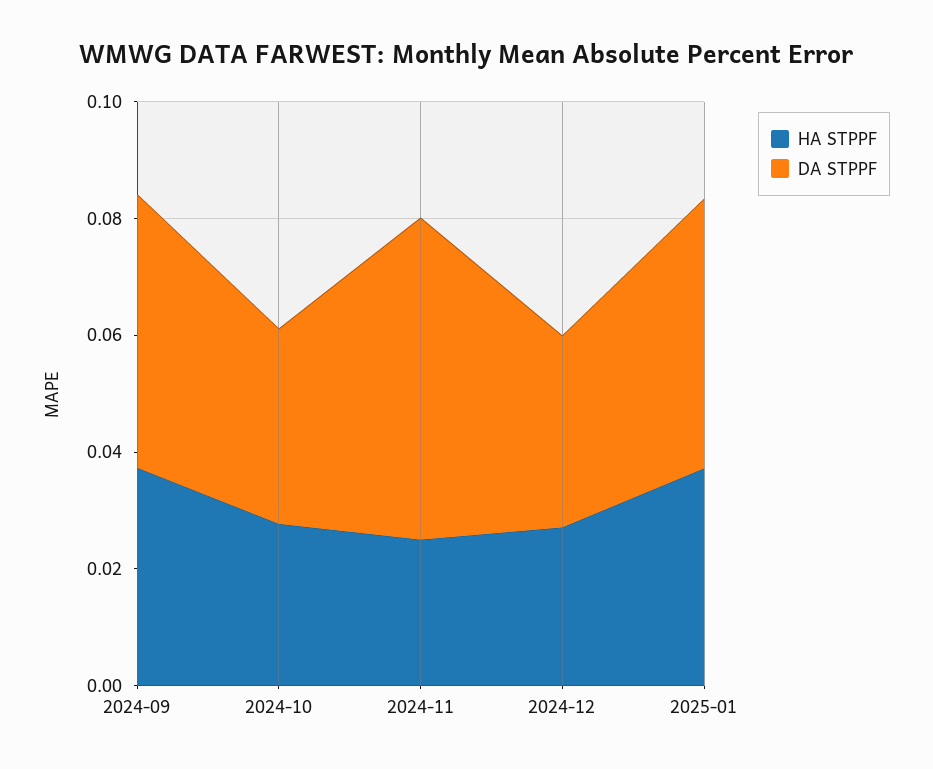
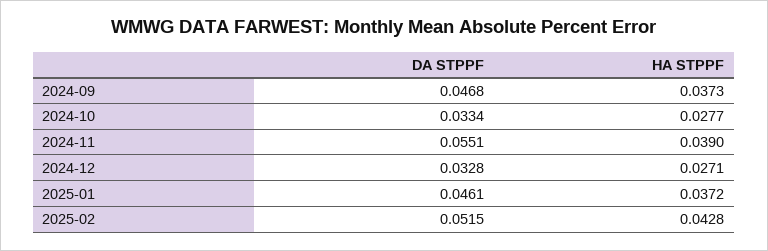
HA STPPF, 2024-11: 0.025 -> 0.039
DA STPPF, 2025-02: none -> 0.0515
HA STPPF, 2025-02: none -> 0.0428

